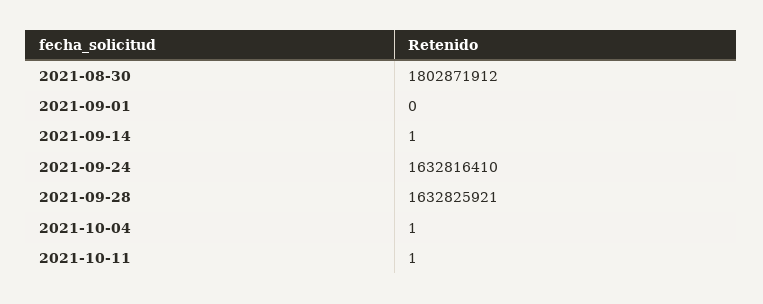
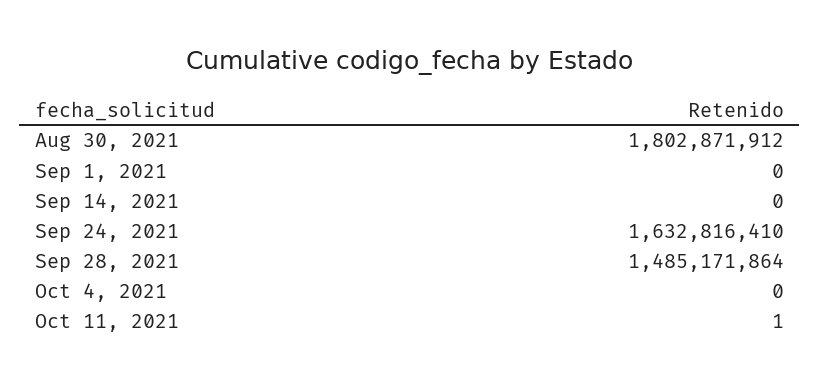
2021-09-14: 1 -> 0
2021-09-28: 1632825921 -> 1485171864
2021-10-04: 1 -> 0

